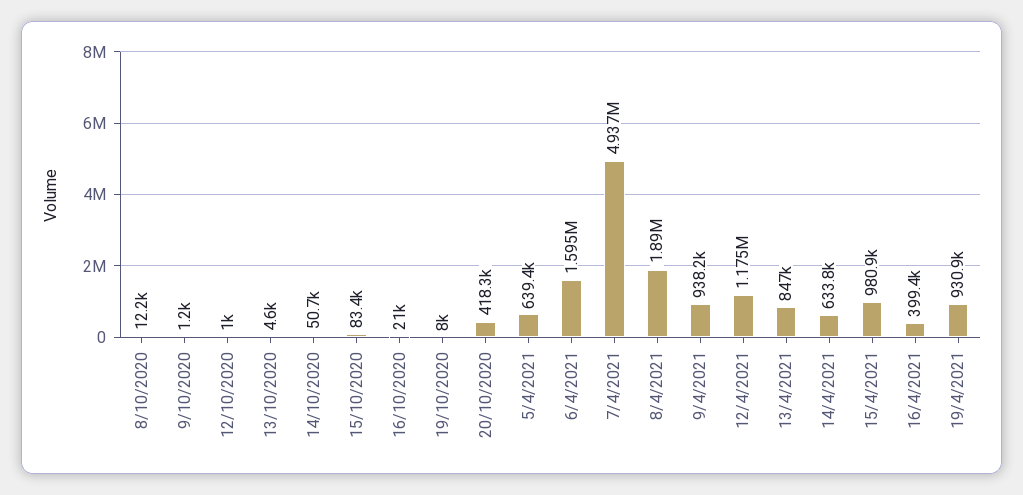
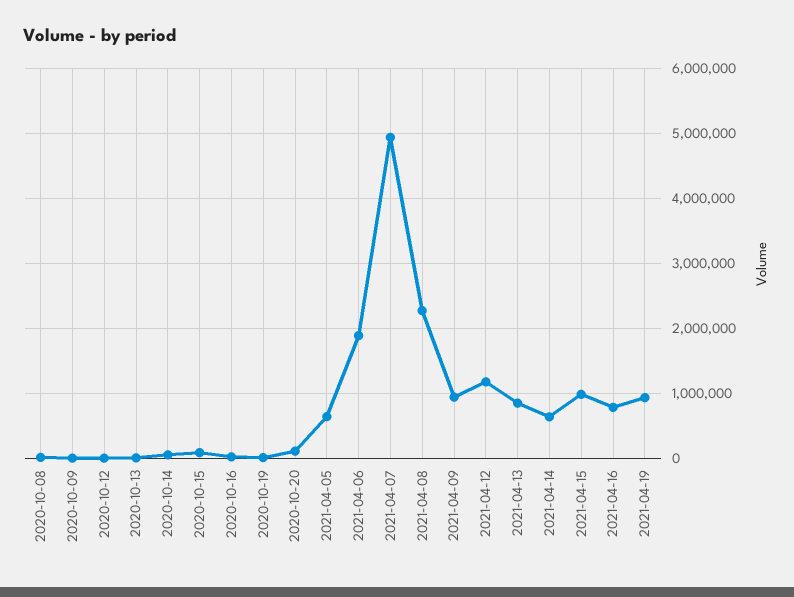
20/10/2020: 418300 -> 100000
6/4/2021: 1595000 -> 1900000
8/4/2021: 1890000 -> 2300000
16/4/2021: 399400 -> 800000

